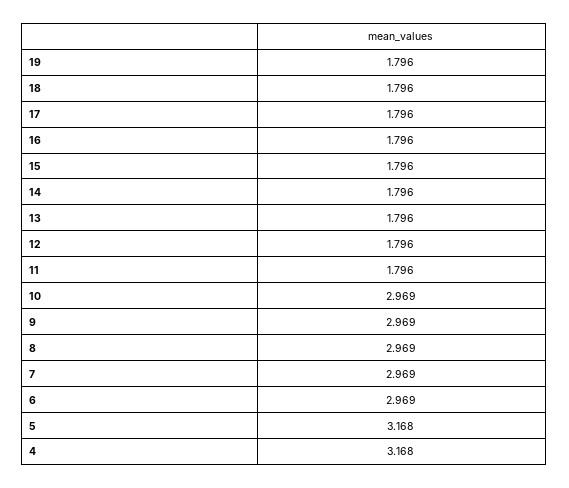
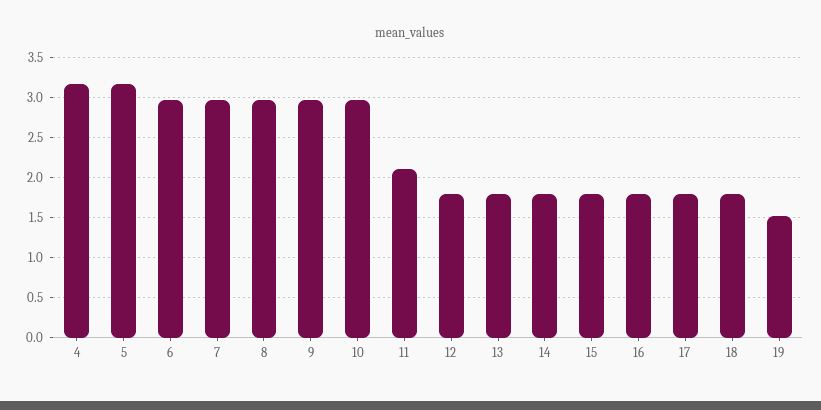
19: 1.796 -> 1.5
11: 1.796 -> 2.1

